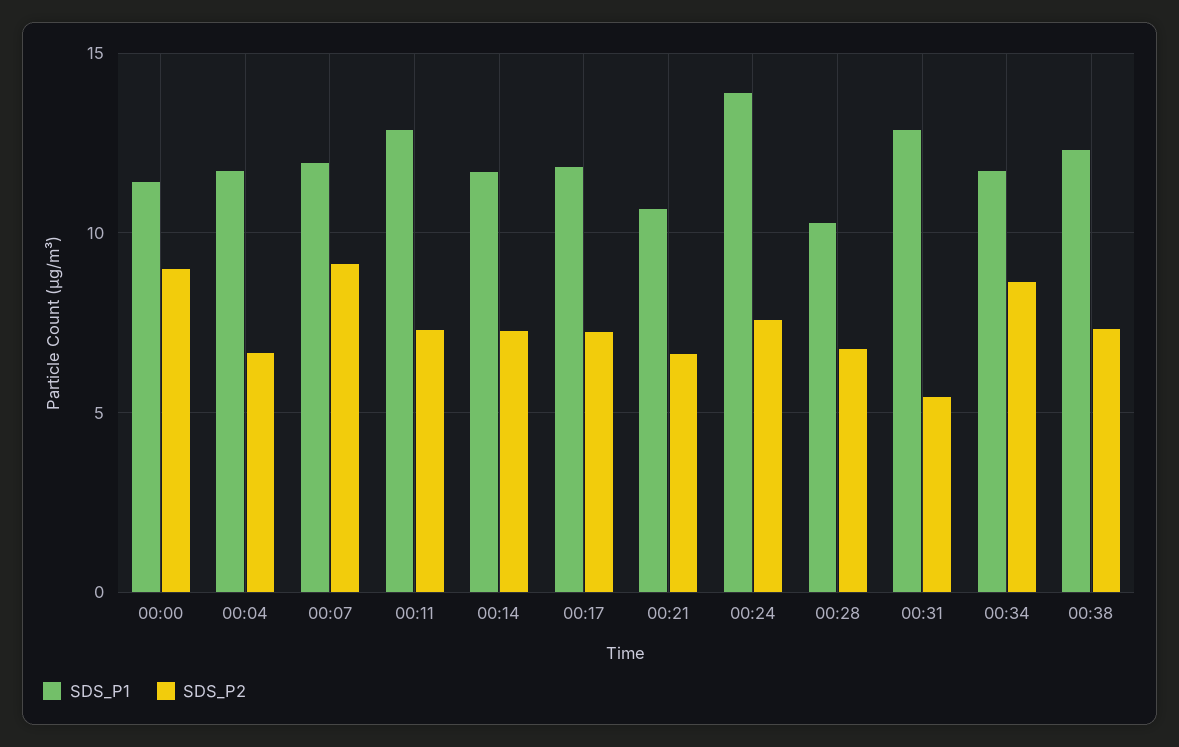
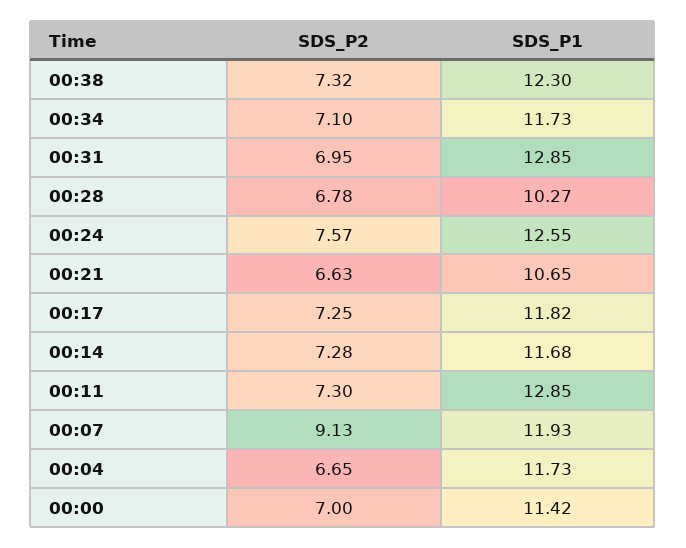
SDS_P2, 00:00: 9 -> 7
SDS_P1, 00:24: 14 -> 12.55
SDS_P2, 00:31: 5.5 -> 6.95
SDS_P2, 00:34: 8.5 -> 7.1

